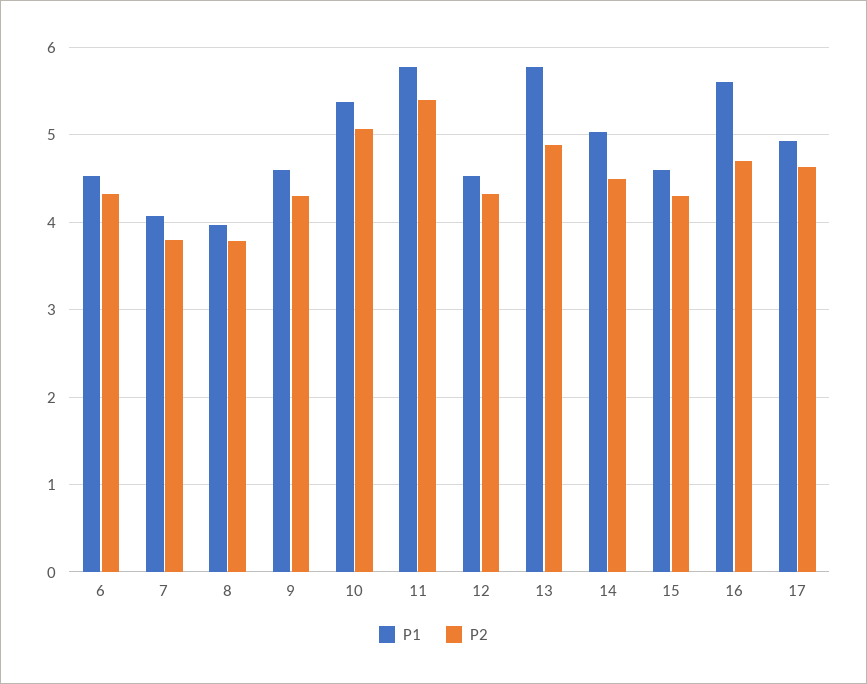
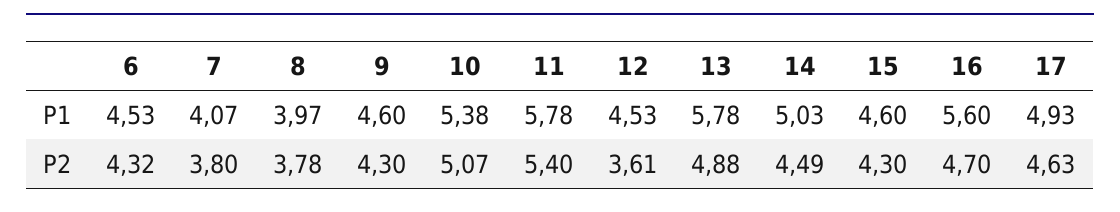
P2, 12: 4.3 -> 3.61

